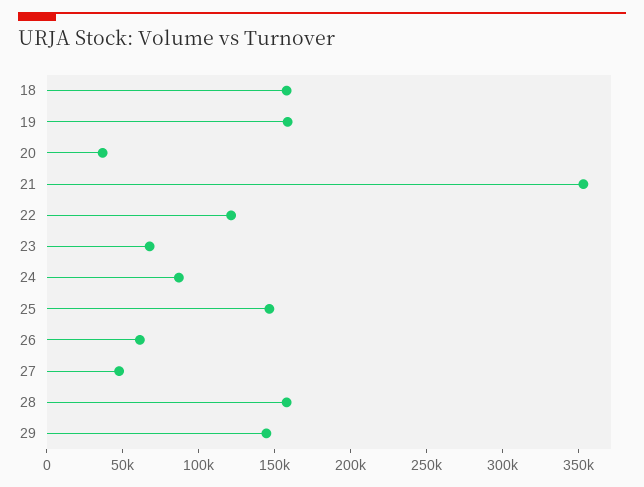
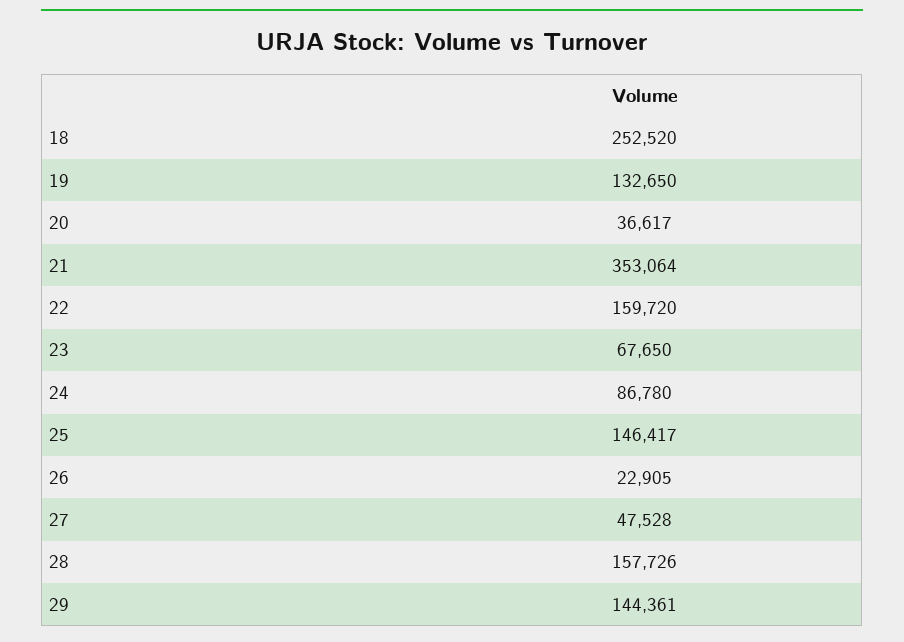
18: 160000 -> 252520
19: 160000 -> 132650
22: 120000 -> 159720
26: 60000 -> 22905

